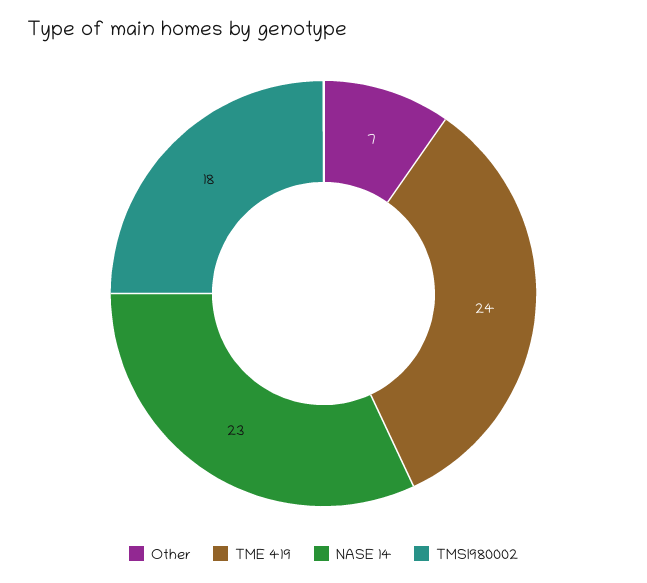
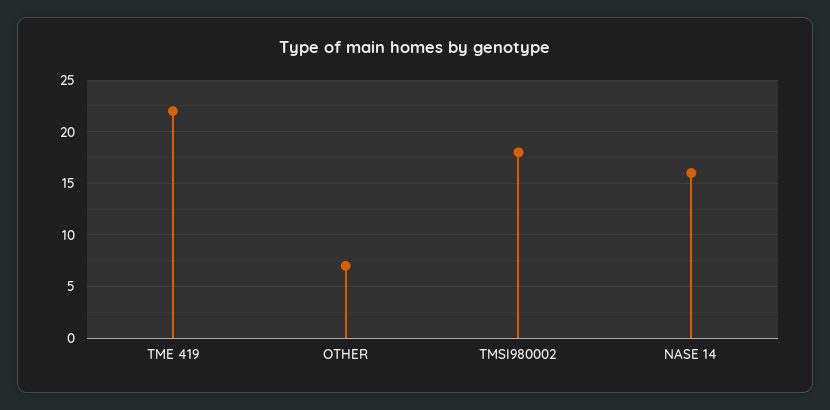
TME 419: 24 -> 22
NASE 14: 23 -> 16

